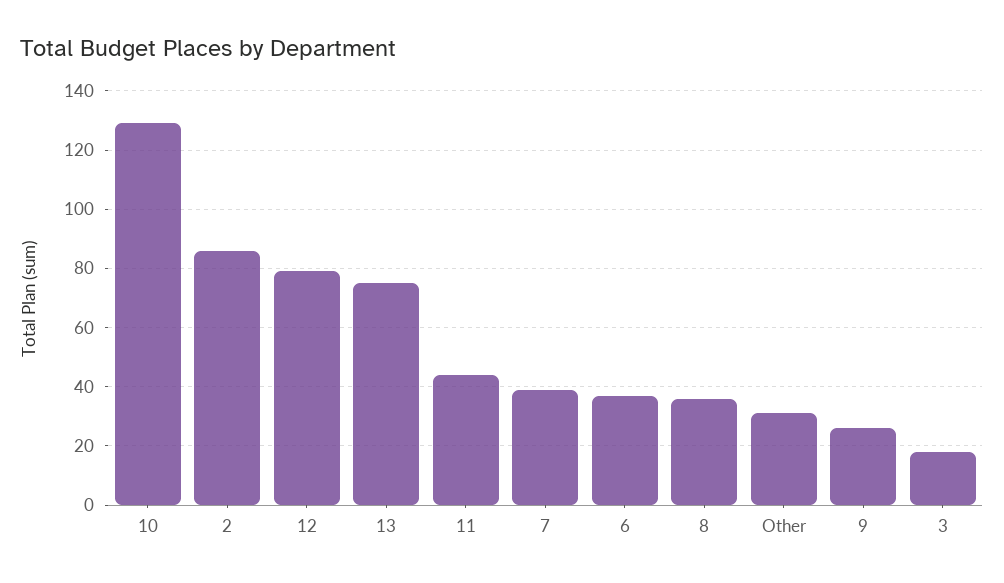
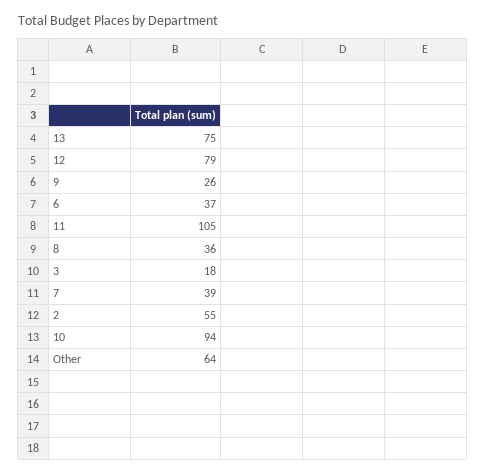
10: 130 -> 94
2: 85 -> 55
11: 45 -> 105
Other: 30 -> 64

